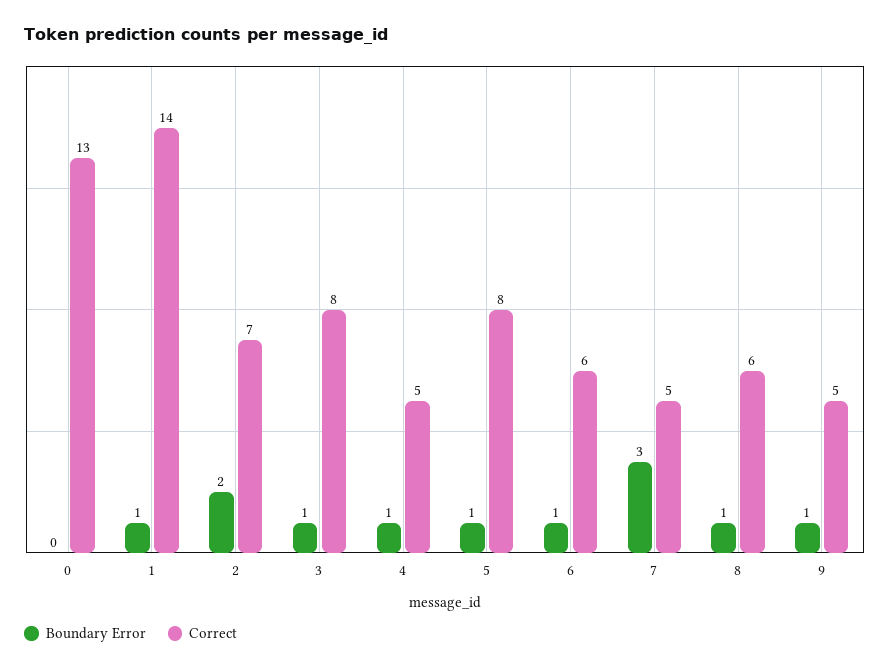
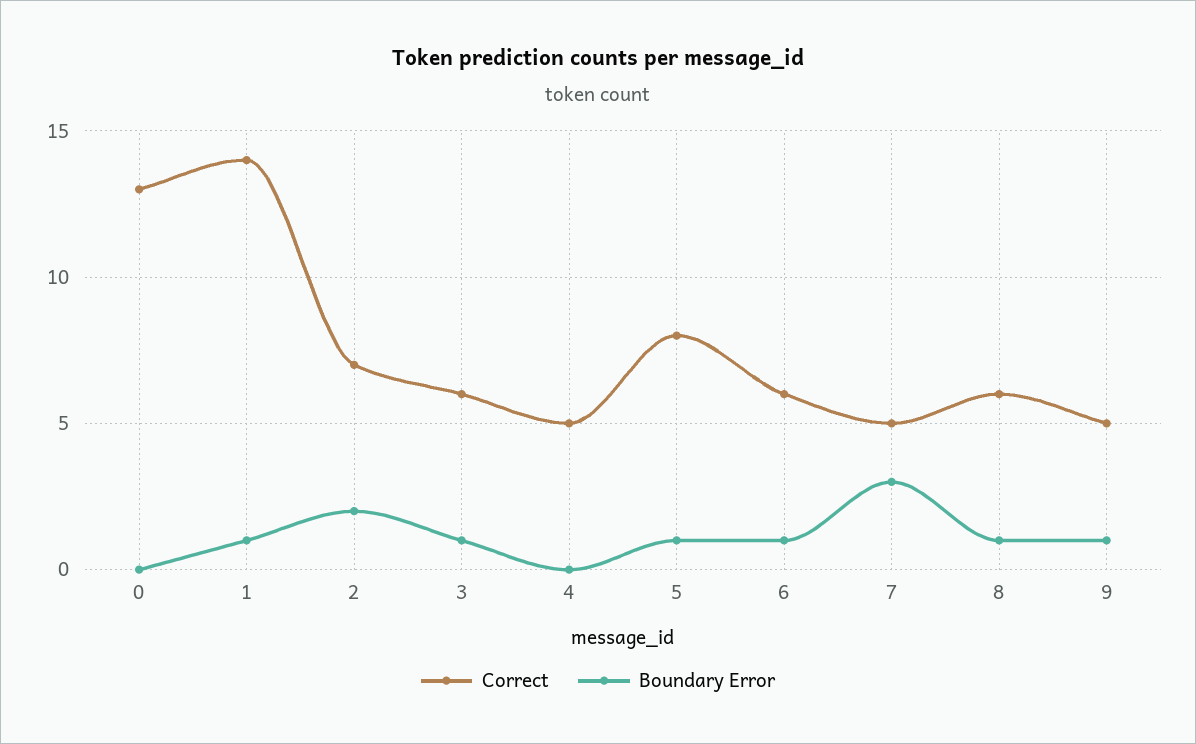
Correct, 3: 8 -> 6
Boundary Error, 4: 1 -> 0

